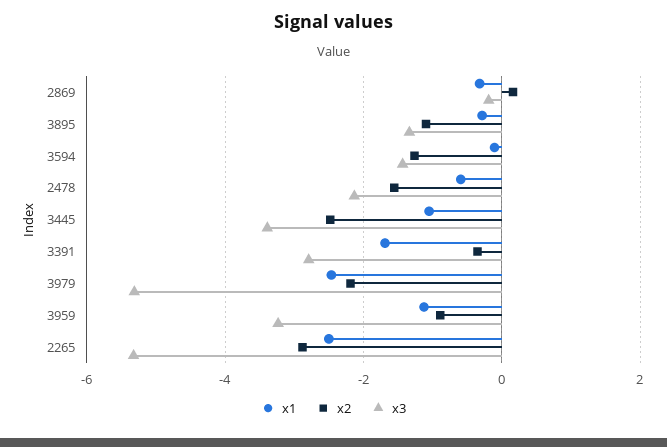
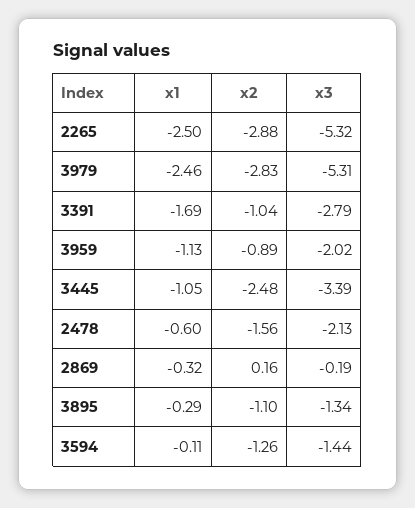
x2, 3391: -0.4 -> -1.04
x2, 3979: -2.2 -> -2.83
x3, 3959: -3.2 -> -2.02

